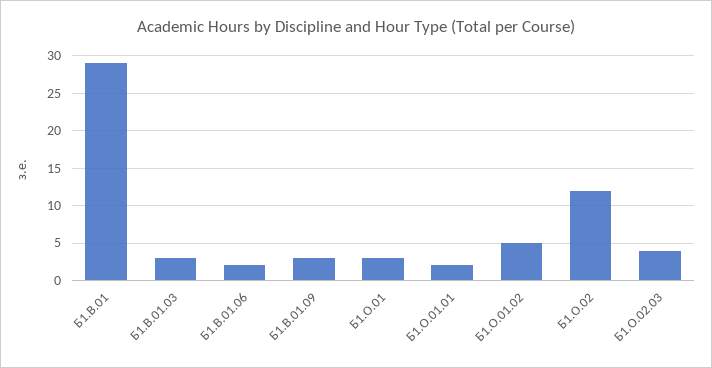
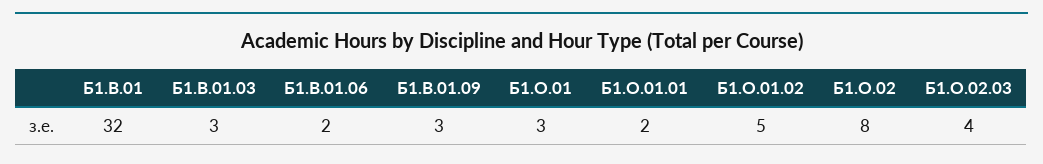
Б1.В.01: 29 -> 32
Б1.О.02: 12 -> 8

